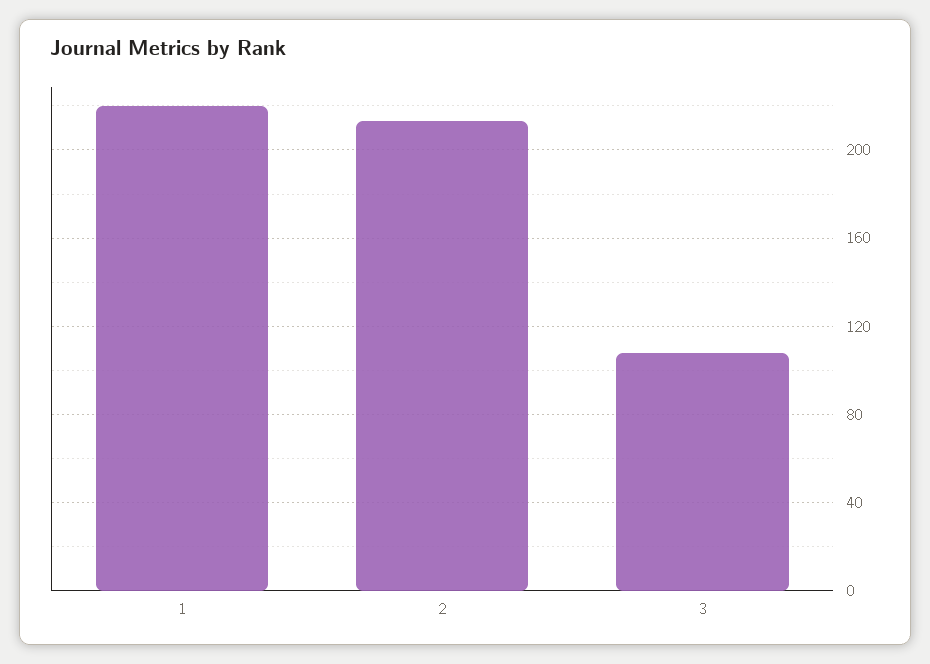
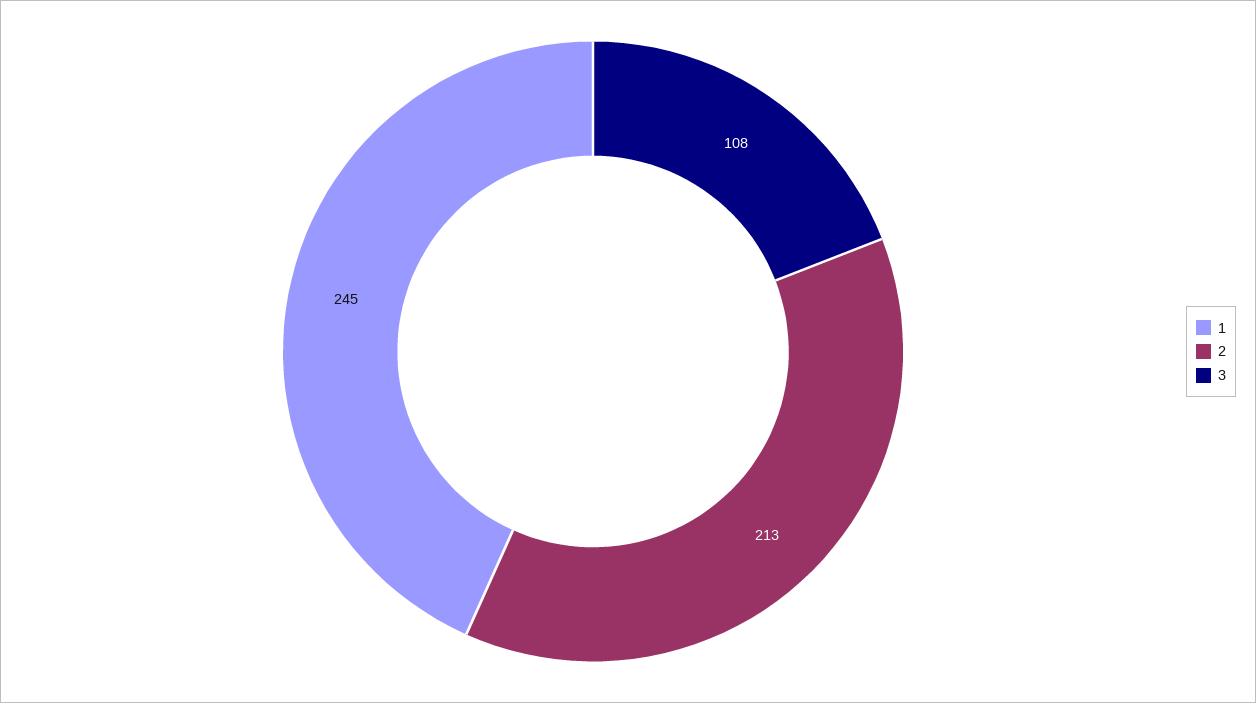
1: 220 -> 245

